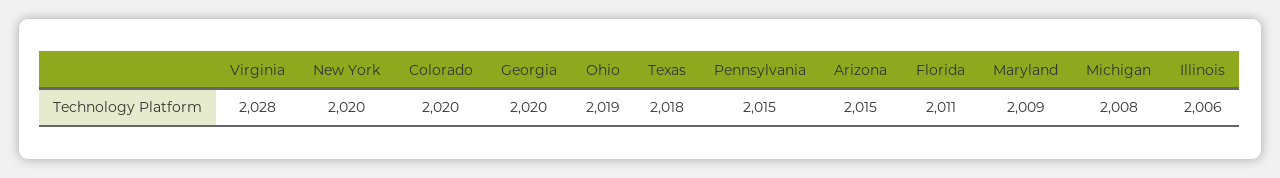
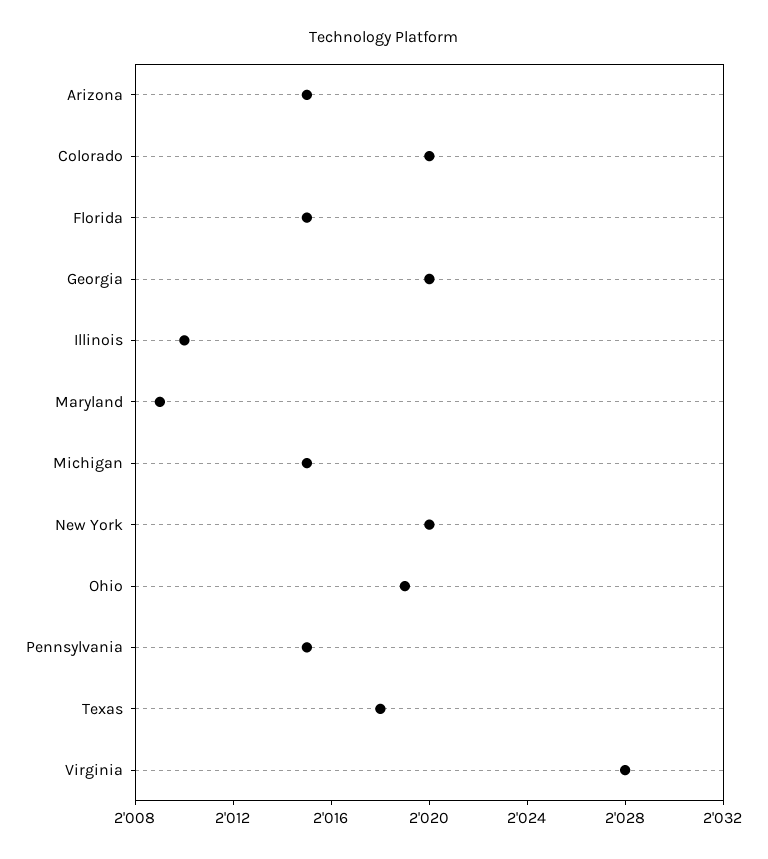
Florida: 2011 -> 2015
Michigan: 2008 -> 2015
Illinois: 2006 -> 2010

